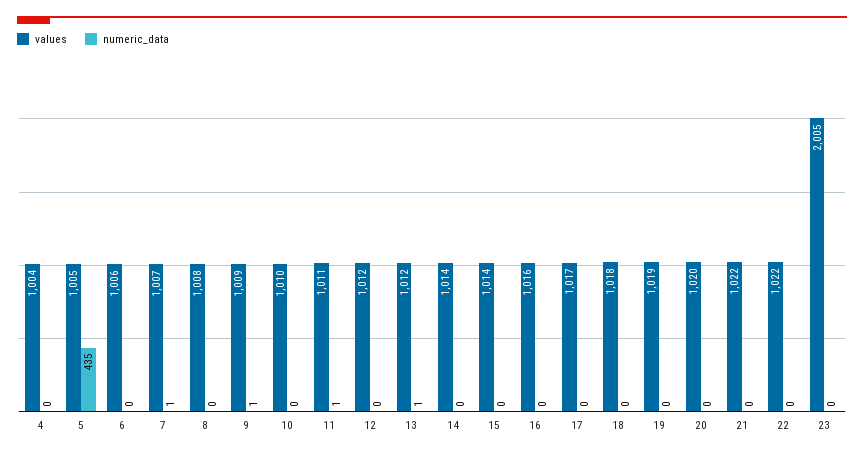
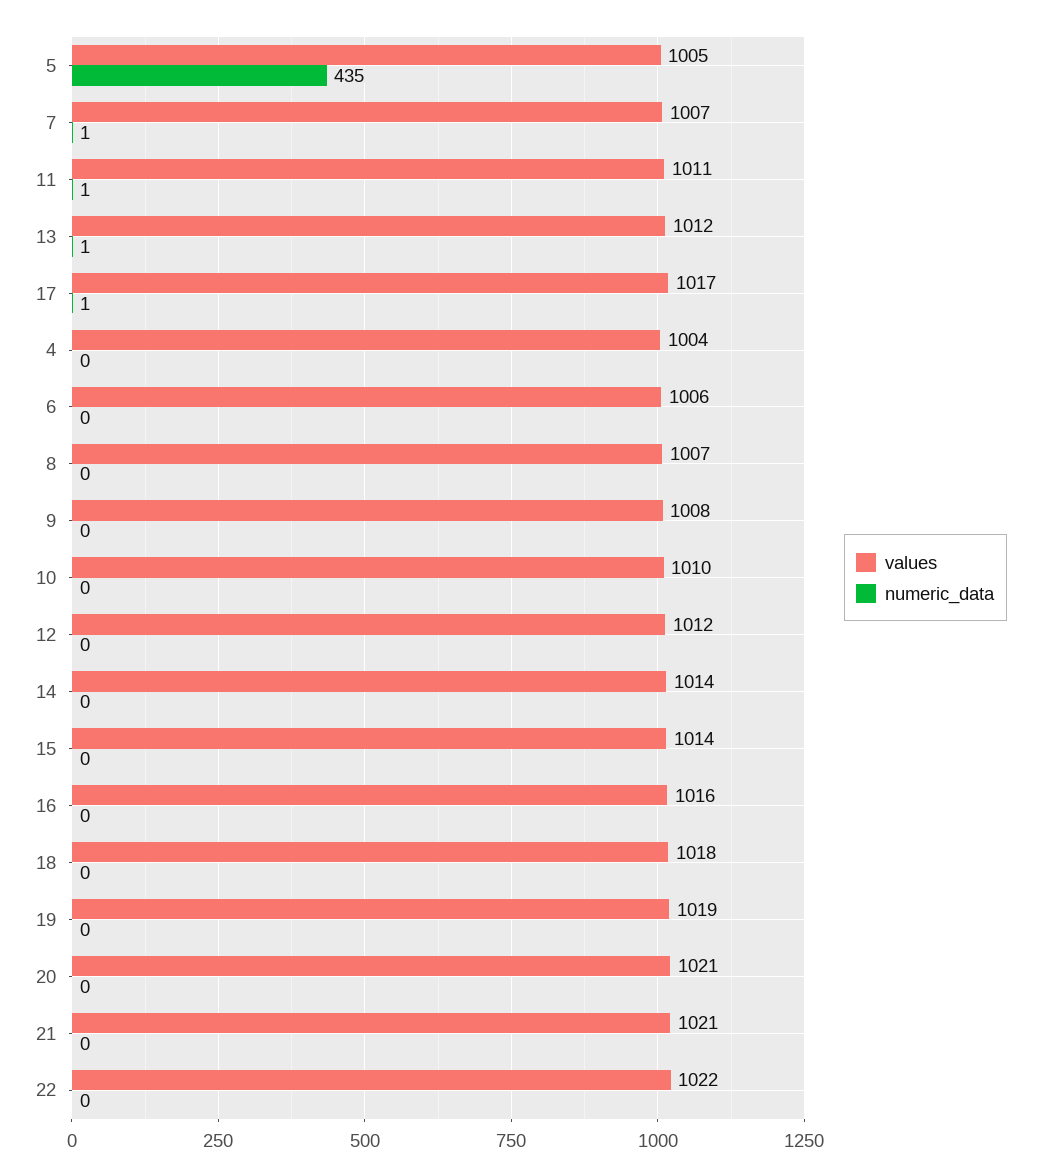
values, 8: 1008 -> 1007
values, 9: 1009 -> 1008
numeric_data, 9: 1 -> 0
numeric_data, 17: 0 -> 1
values, 20: 1020 -> 1021
values, 21: 1022 -> 1021
values, 23: 2005 -> none
numeric_data, 23: 0 -> none

